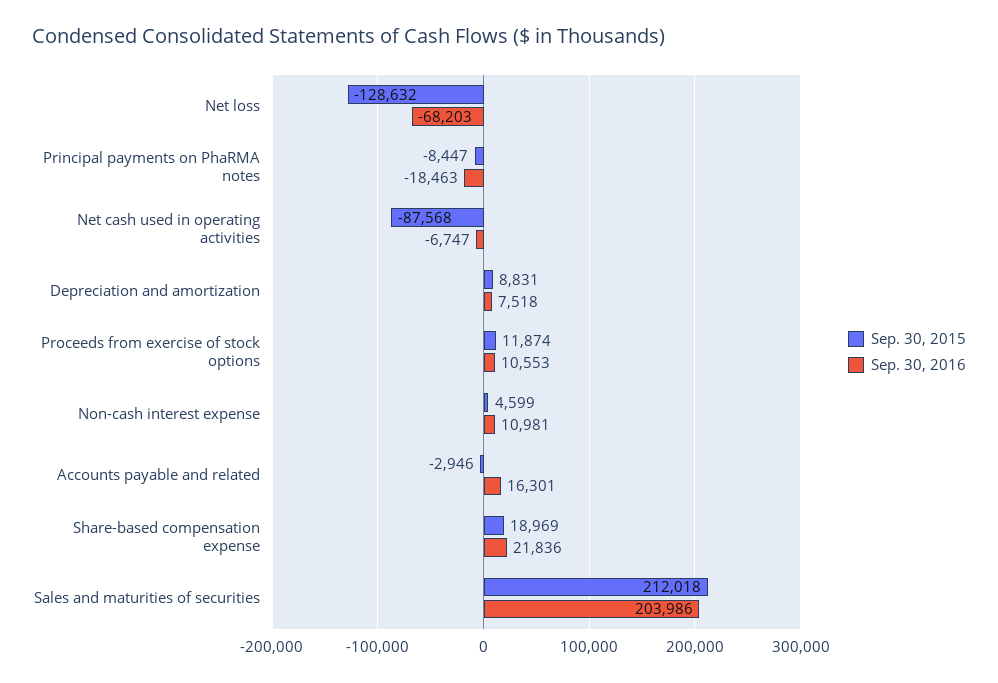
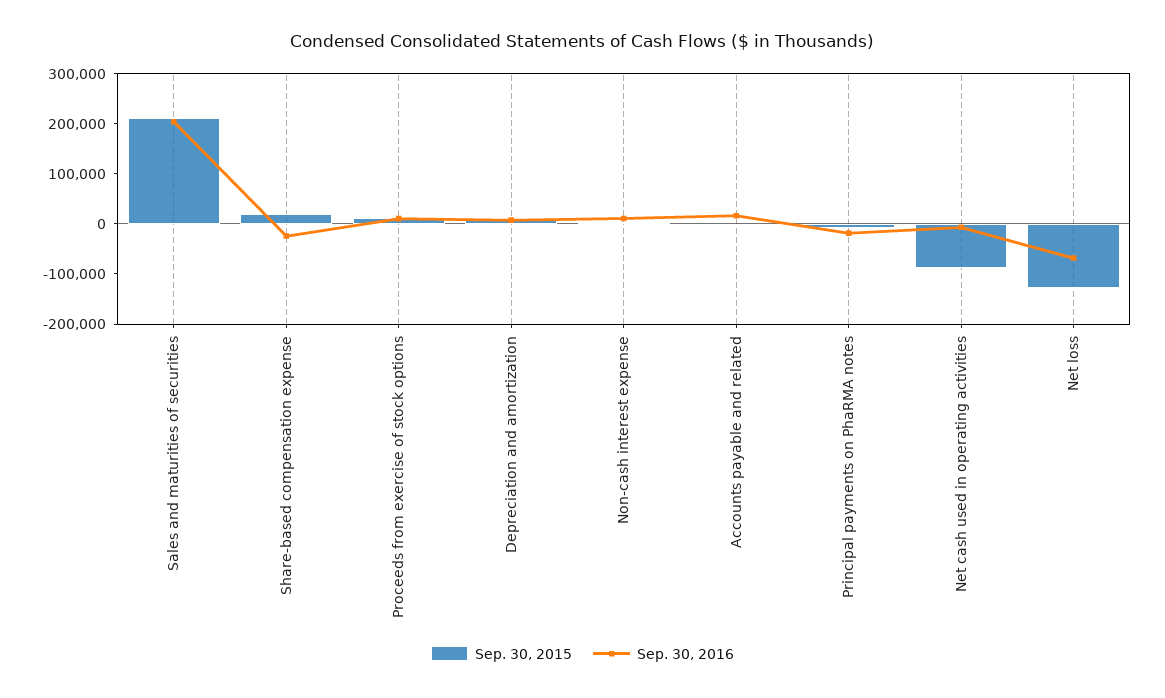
Sep. 30, 2016, Share-based compensation expense: 21836 -> -20000

